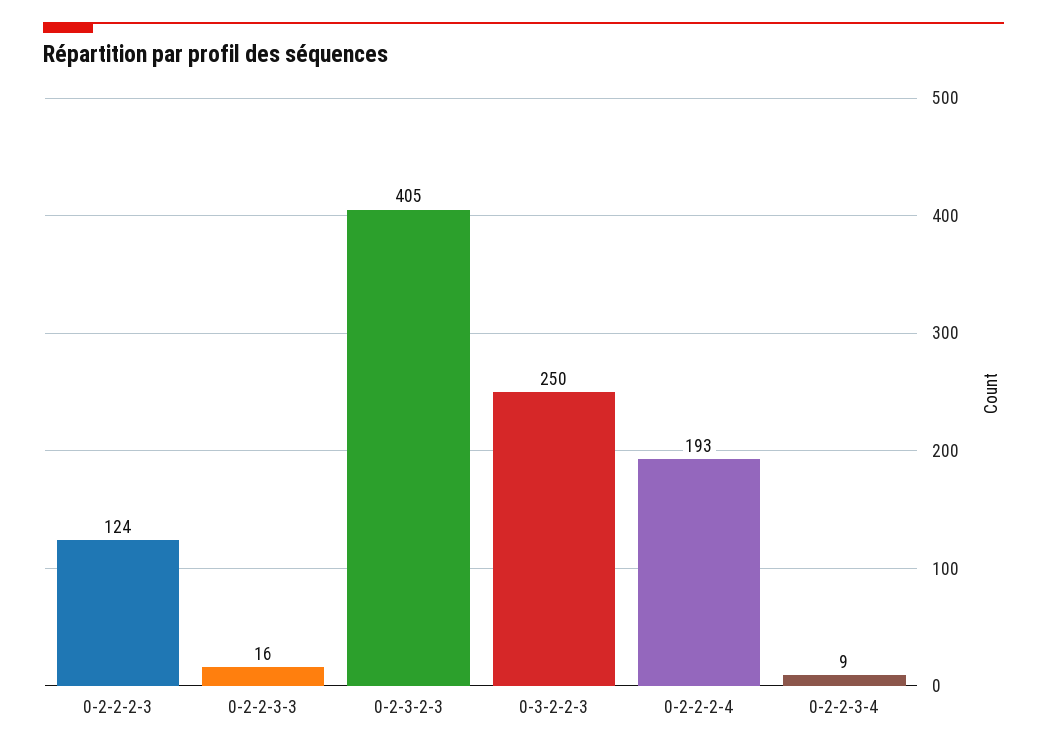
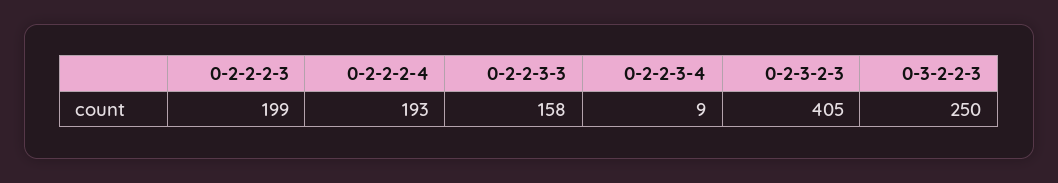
0-2-2-2-3: 124 -> 199
0-2-2-3-3: 16 -> 158

